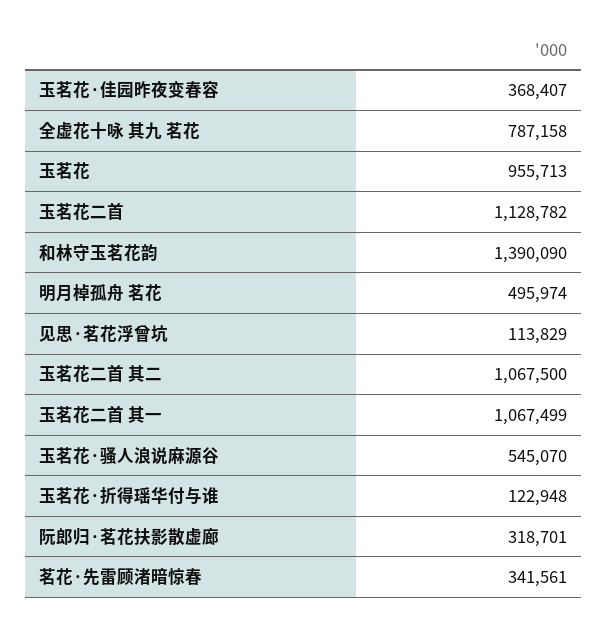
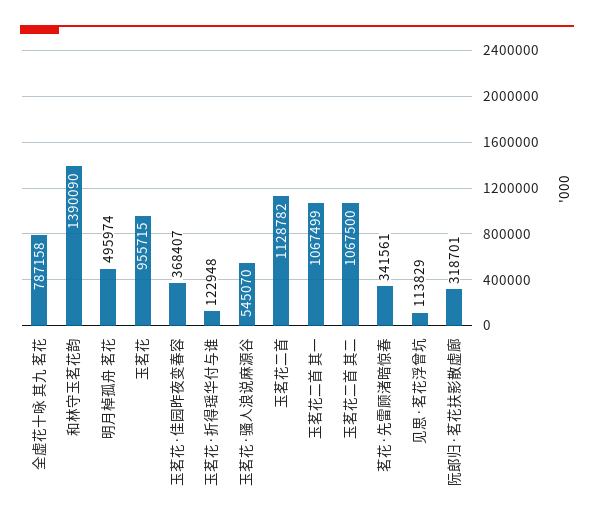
玉茗花: 955713 -> 955715

